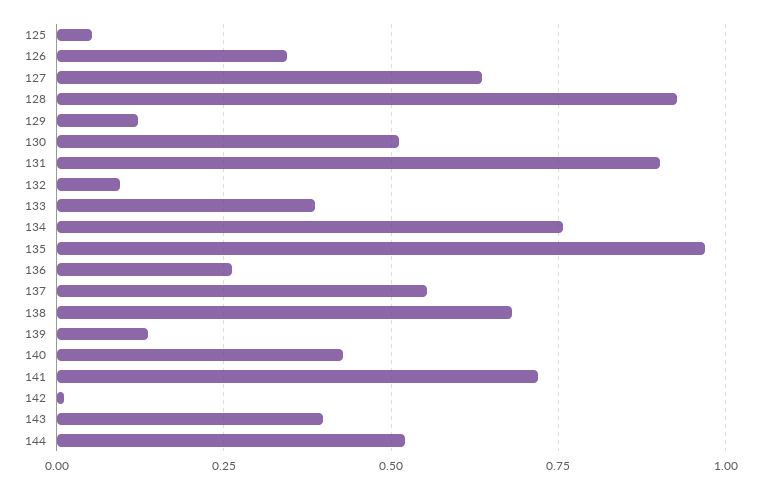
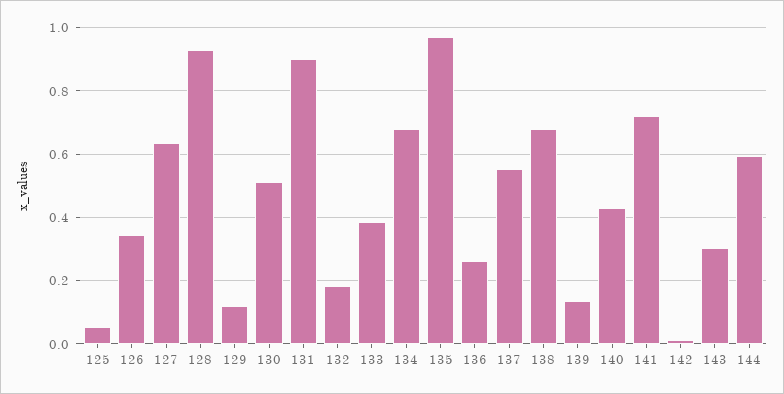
132: 0.1 -> 0.18
134: 0.75 -> 0.68
143: 0.4 -> 0.3
144: 0.525 -> 0.6

